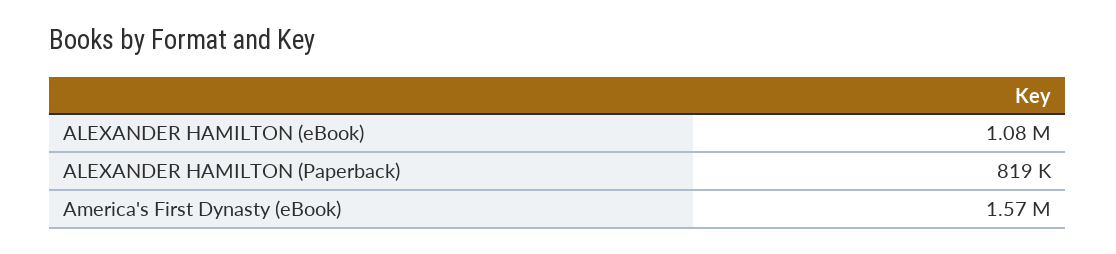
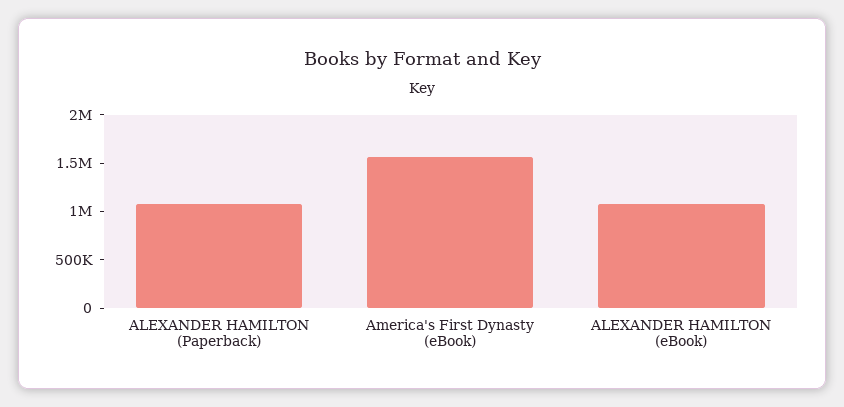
ALEXANDER HAMILTON (Paperback): 819000 -> 1100000

